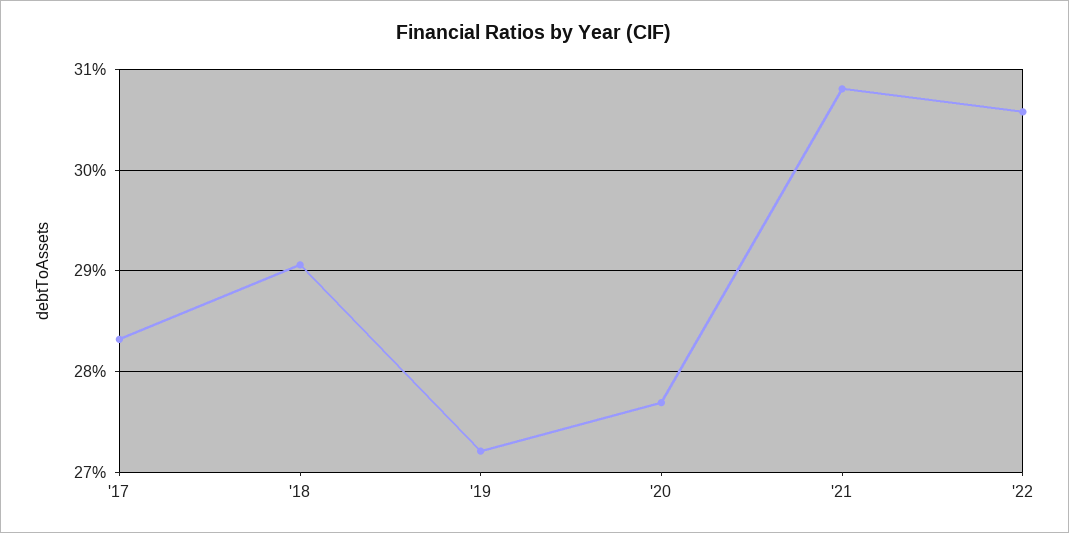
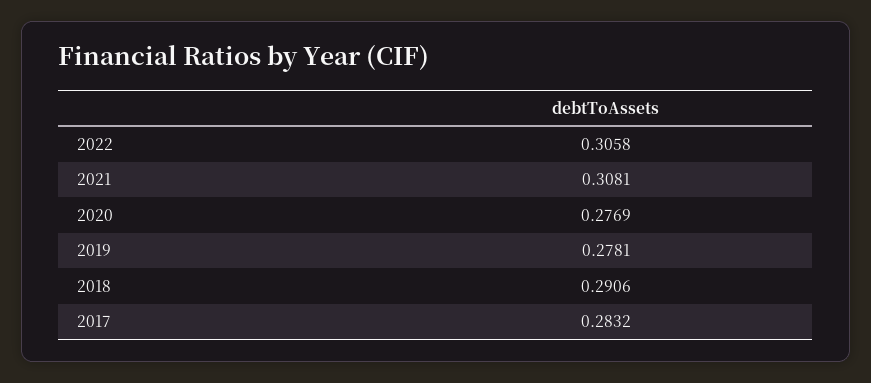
'19: 0.272 -> 0.2781

